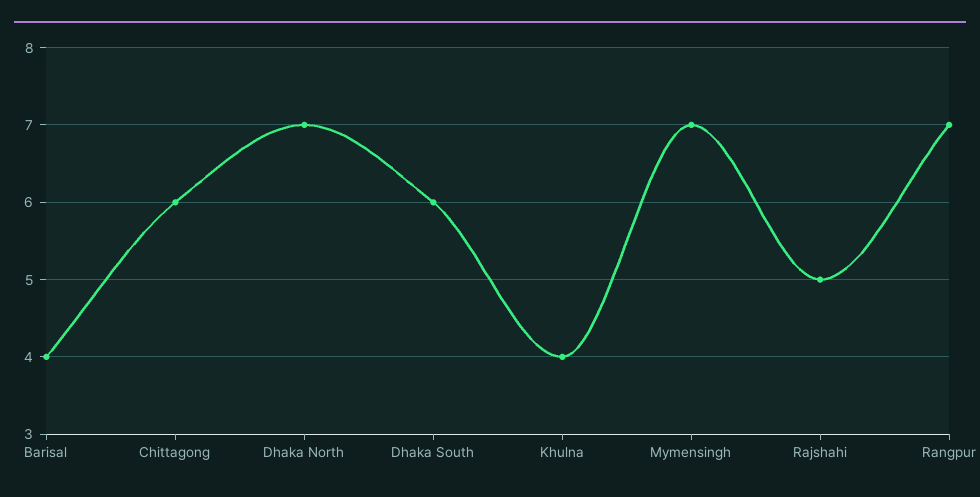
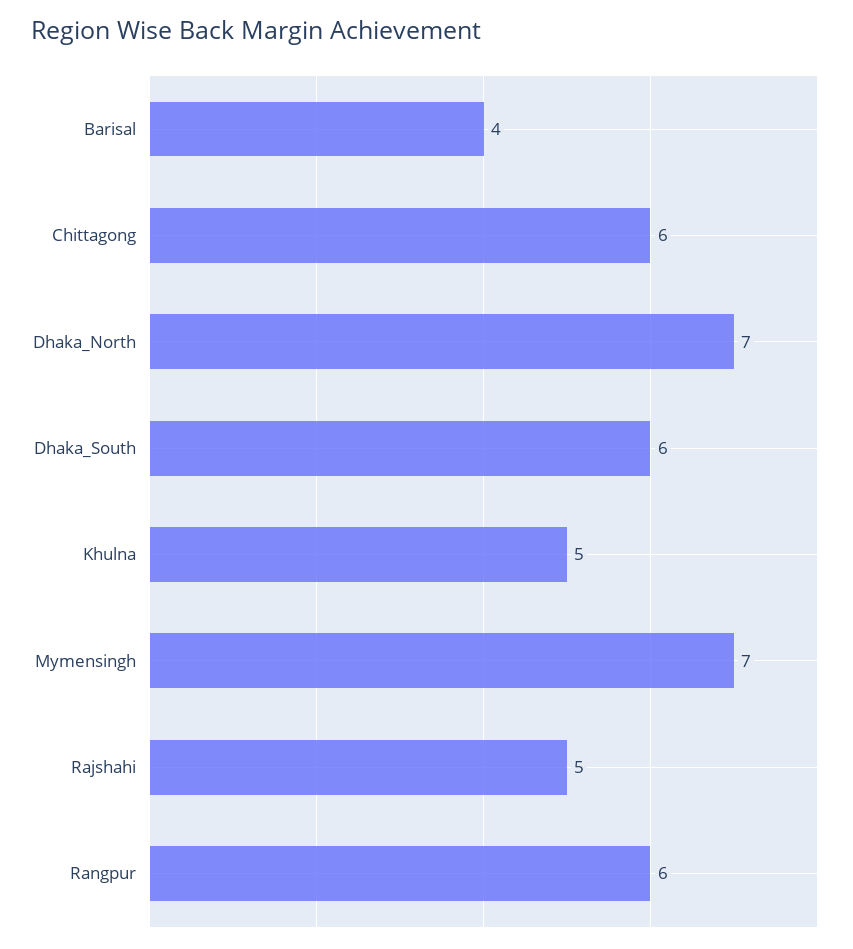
Khulna: 4 -> 5
Rangpur: 7 -> 6

